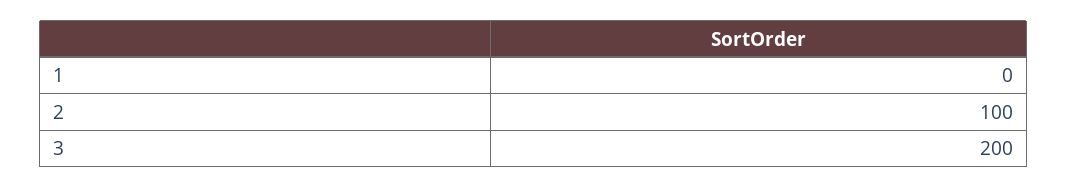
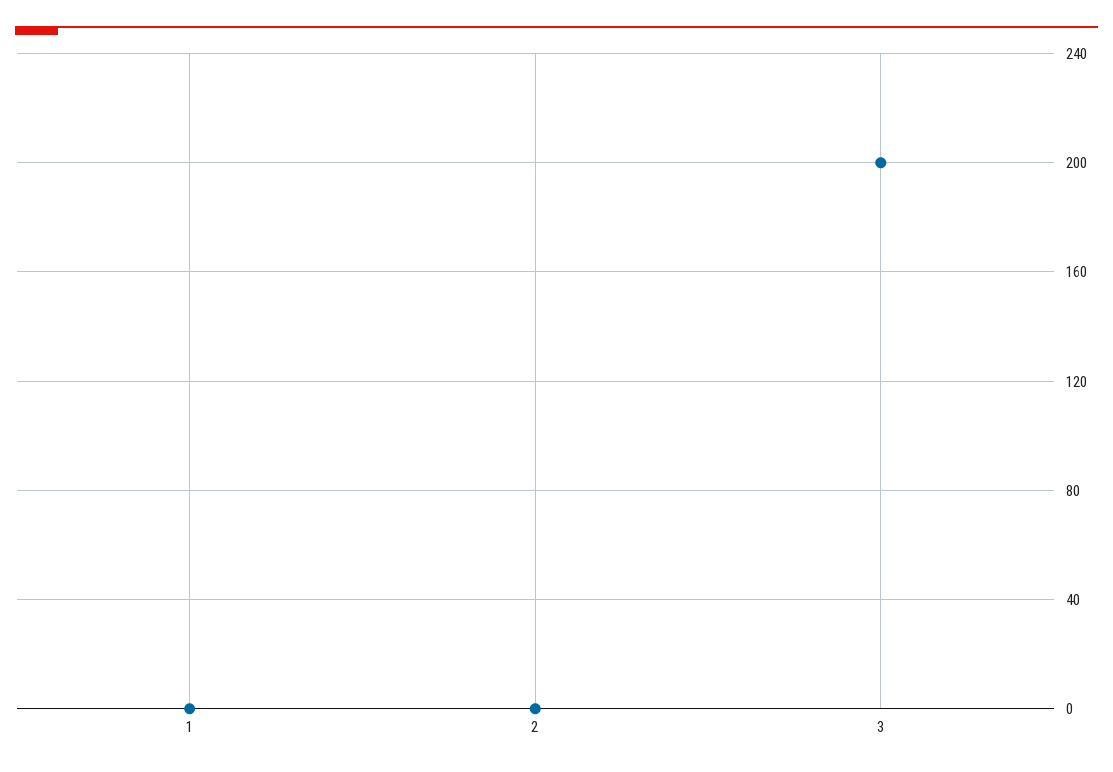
2: 100 -> 0

